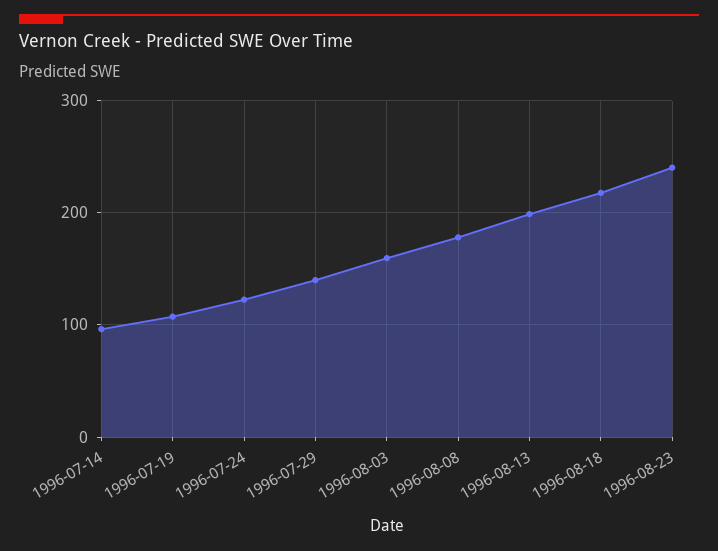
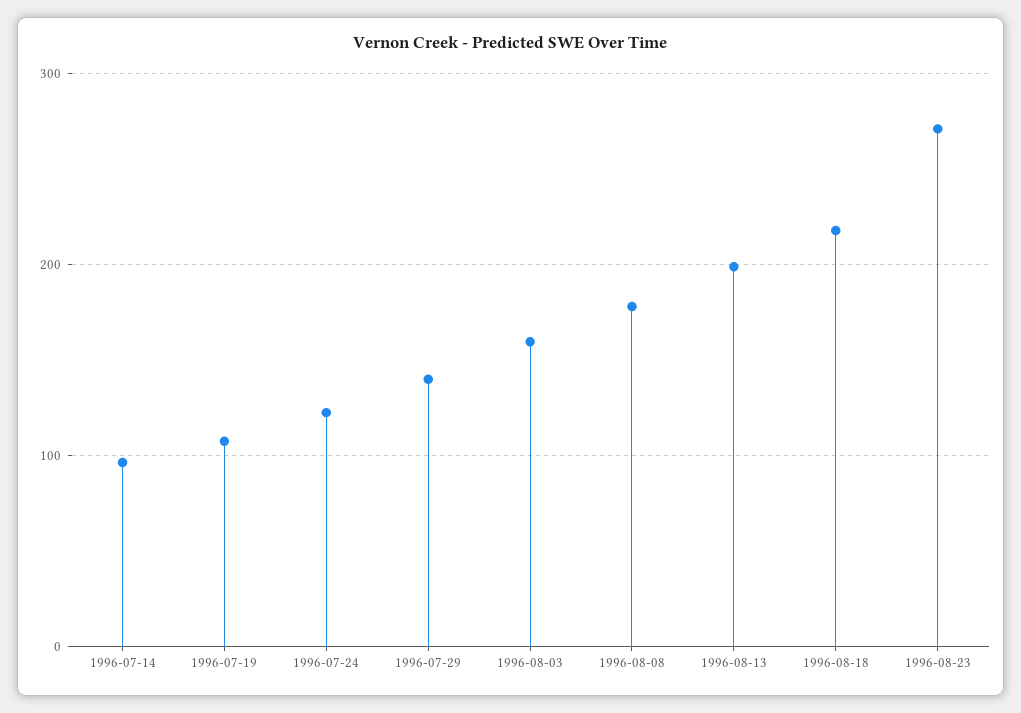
1996-08-23: 240 -> 270

